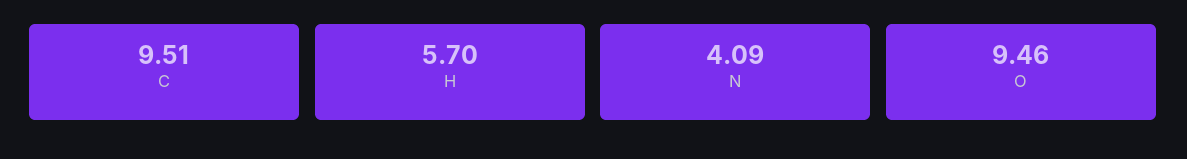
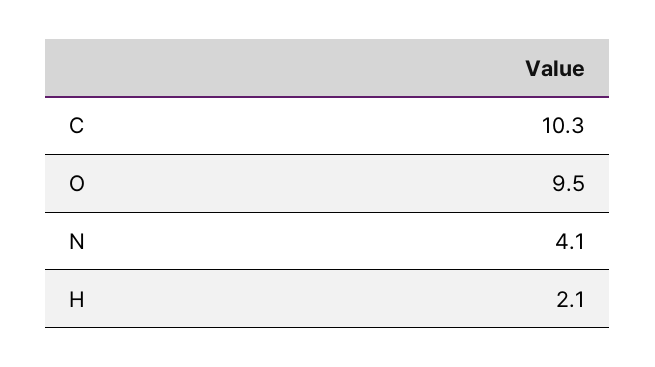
C: 9.51 -> 10.3
H: 5.7 -> 2.1

